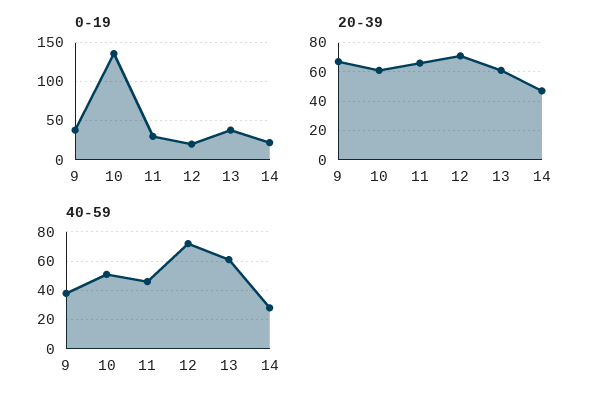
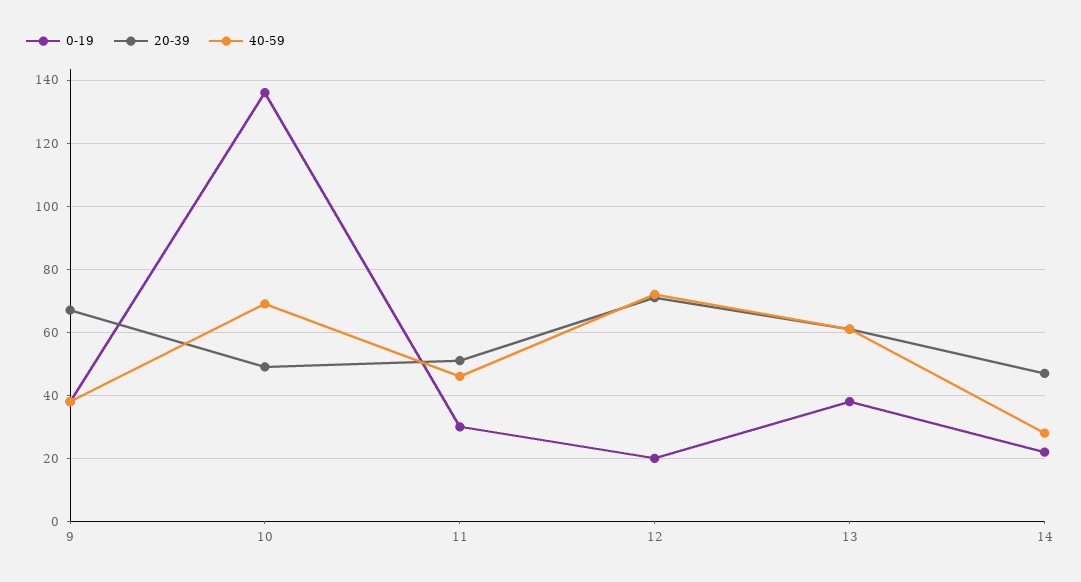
20-39, 10: 60 -> 50
20-39, 11: 65 -> 50
40-59, 10: 50 -> 70

